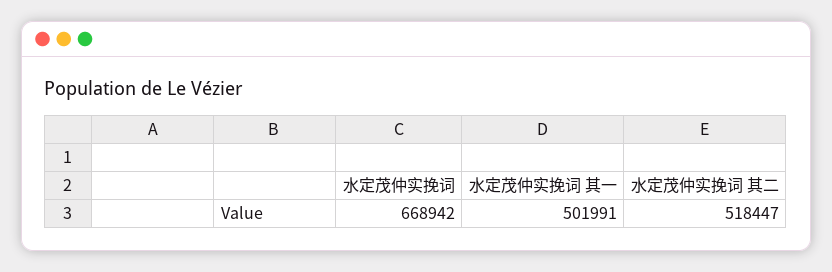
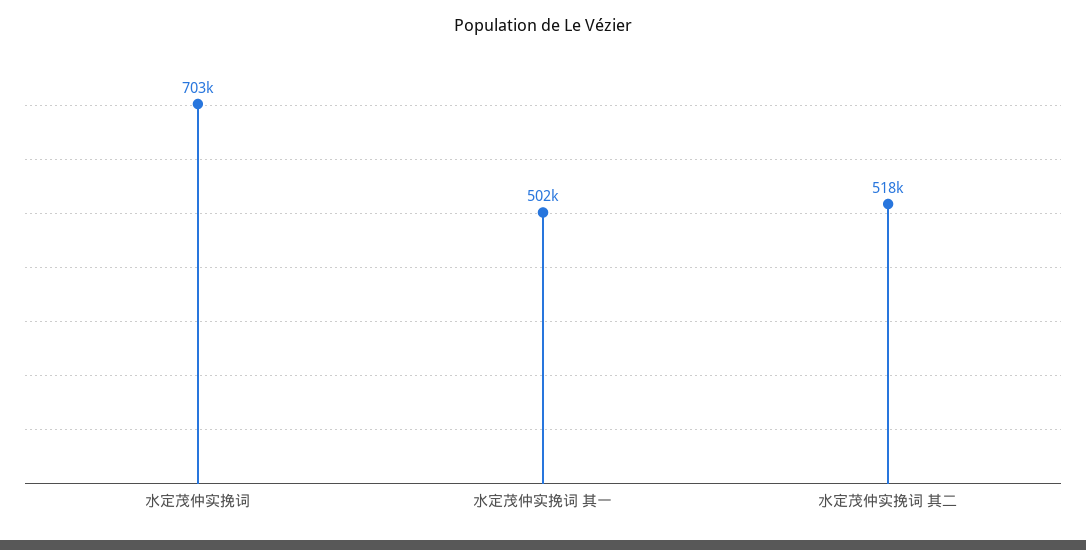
水定茂仲实挽词: 668942 -> 703000

